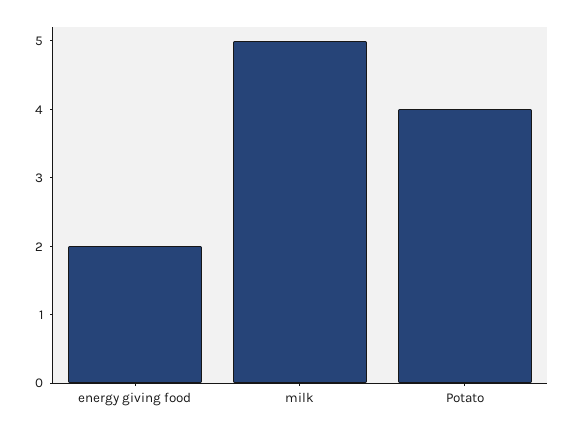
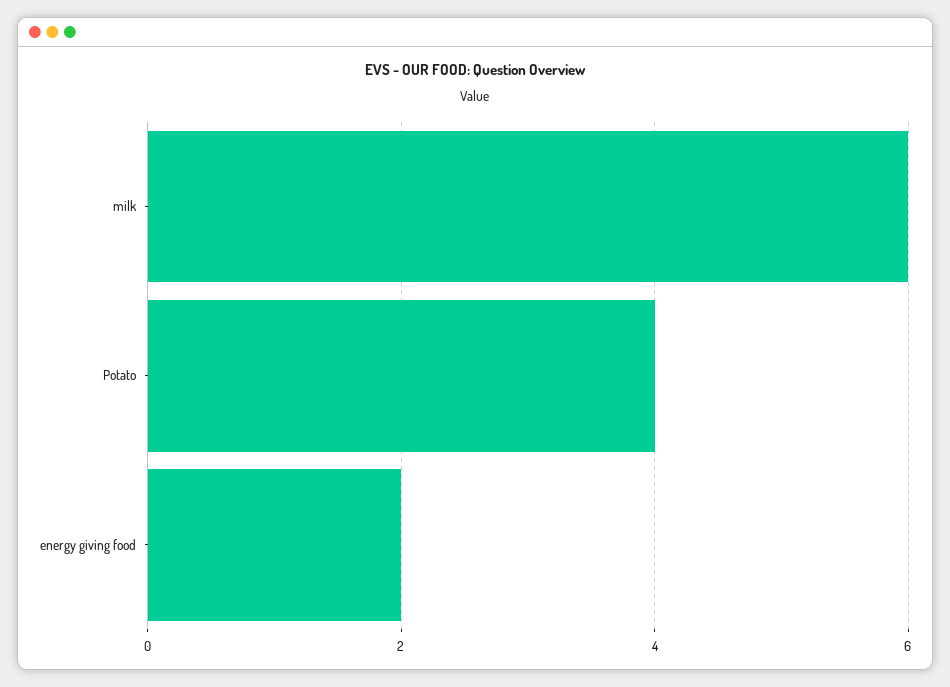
milk: 5 -> 6

